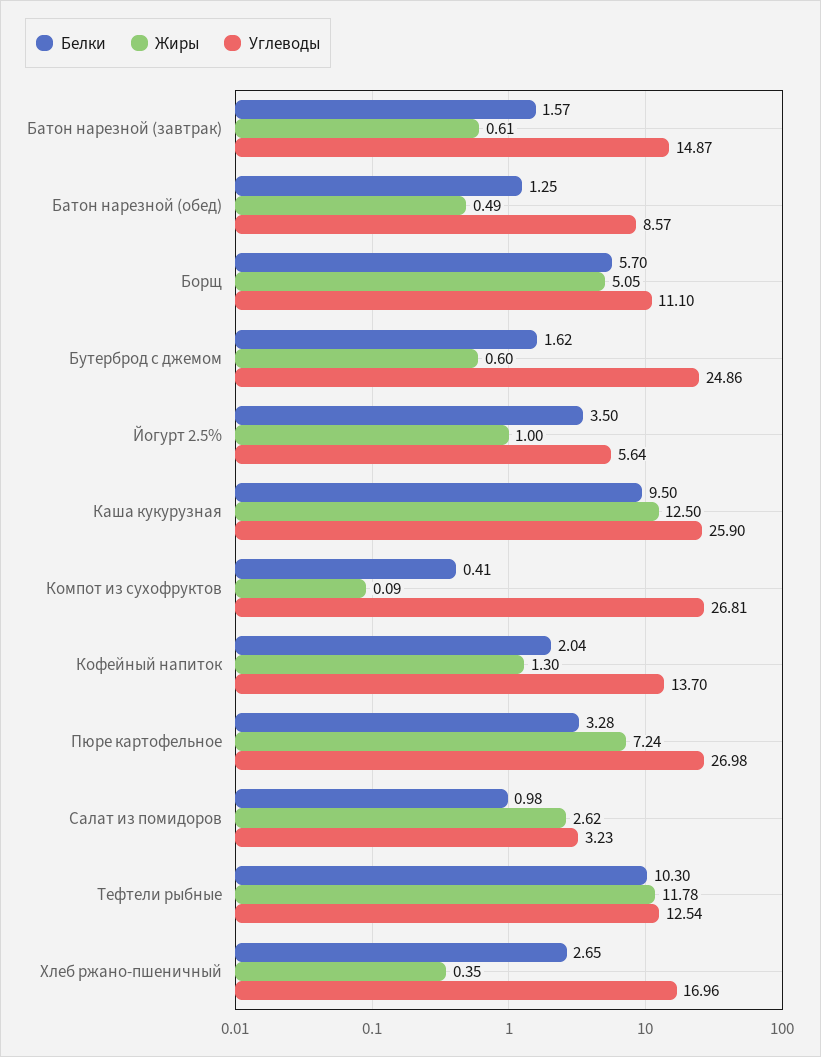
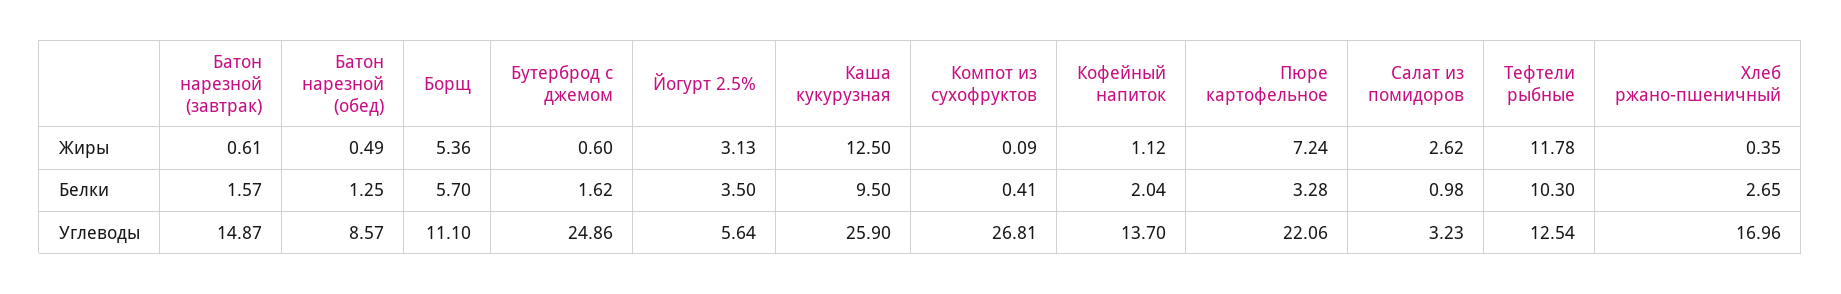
Жиры, Борщ: 5.05 -> 5.36
Жиры, Йогурт 2.5%: 1 -> 3.13
Жиры, Кофейный напиток: 1.3 -> 1.12
Углеводы, Пюре картофельное: 26.98 -> 22.06

